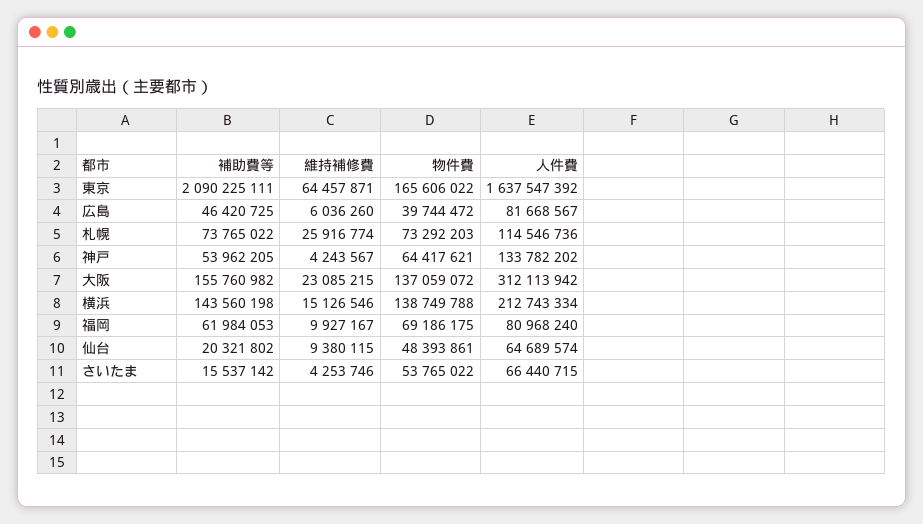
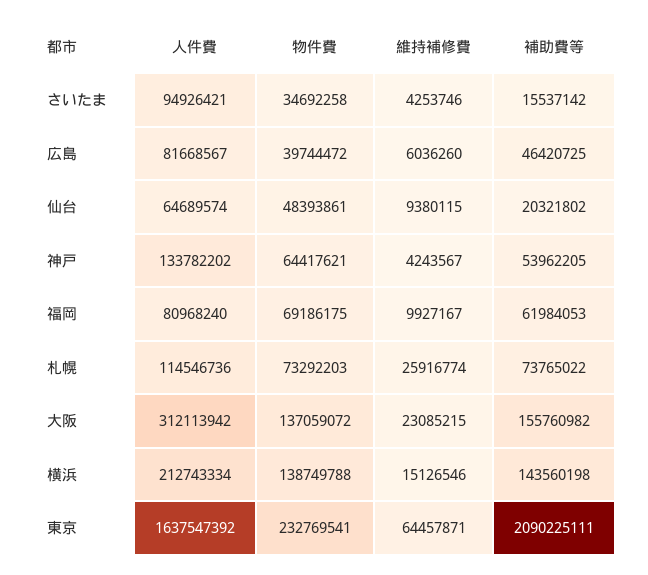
物件費, 東京: 165606022 -> 232769541
物件費, さいたま: 53765022 -> 34692258
人件費, さいたま: 66440715 -> 94926421

